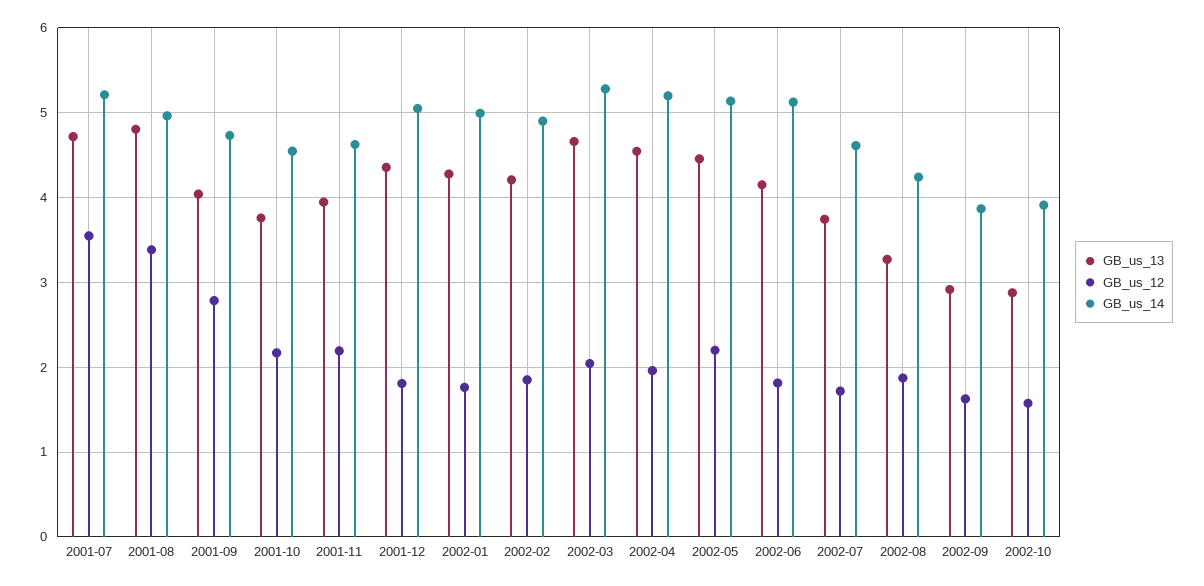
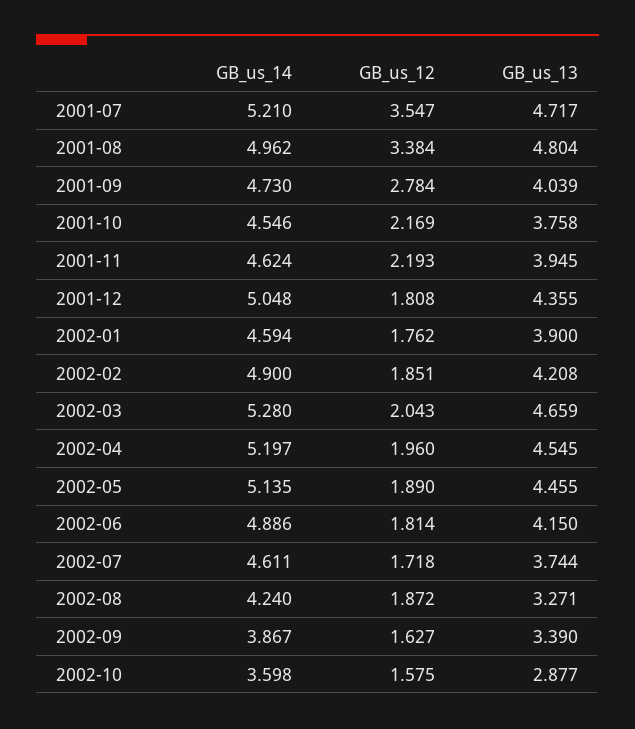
GB_us_13, 2002-01: 4.3 -> 3.9
GB_us_14, 2002-01: 5 -> 4.594
GB_us_12, 2002-05: 2.2 -> 1.89
GB_us_14, 2002-06: 5.1 -> 4.886
GB_us_13, 2002-09: 2.9 -> 3.39
GB_us_14, 2002-10: 3.9 -> 3.598

